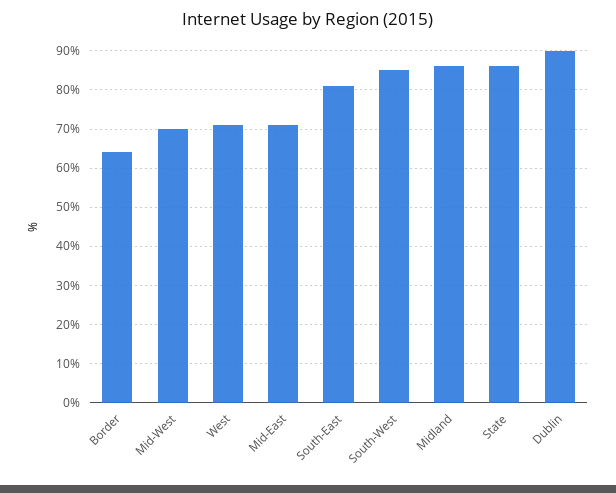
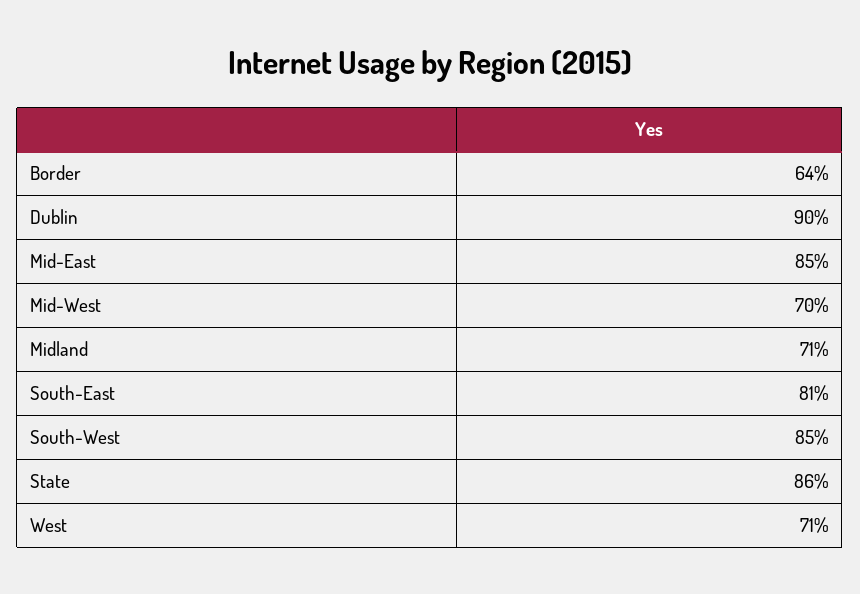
Mid-East: 70 -> 85
Midland: 85 -> 71

